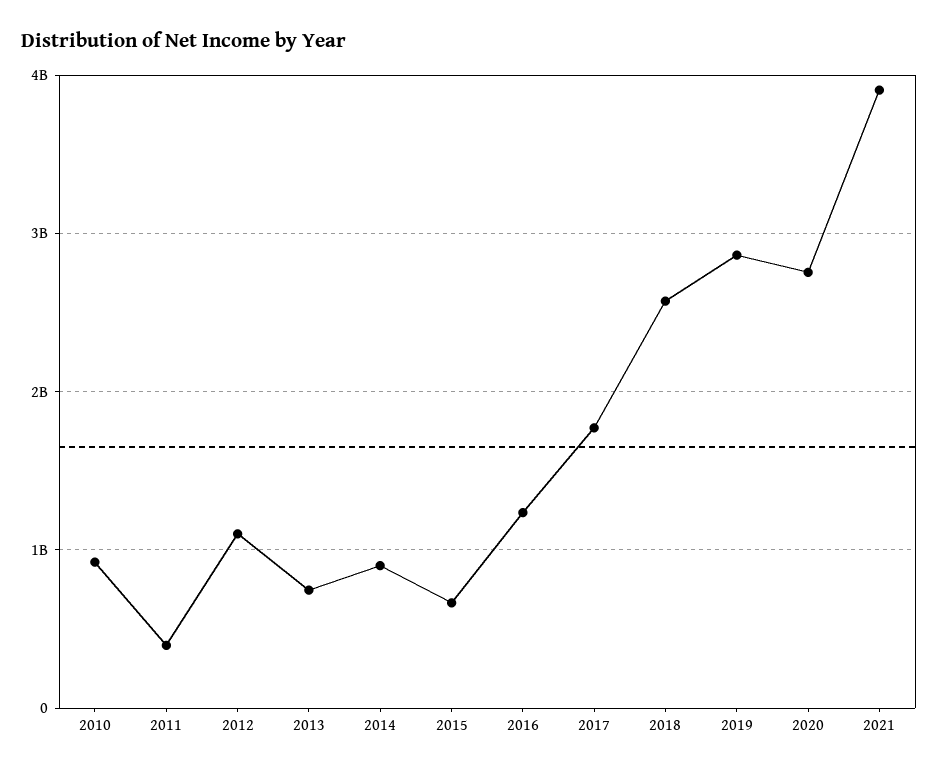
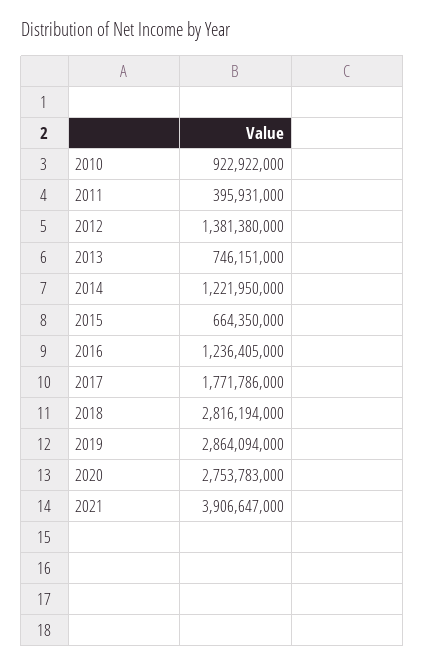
2012: 1100000000 -> 1381380000
2014: 900000000 -> 1221950000
2018: 2600000000 -> 2816194000

